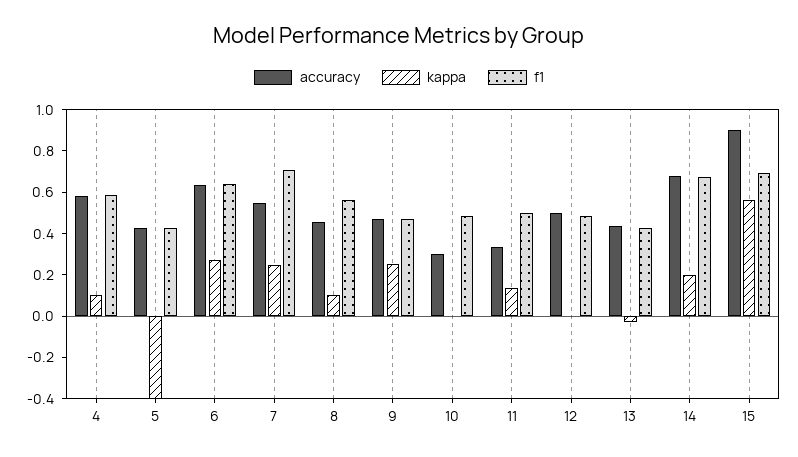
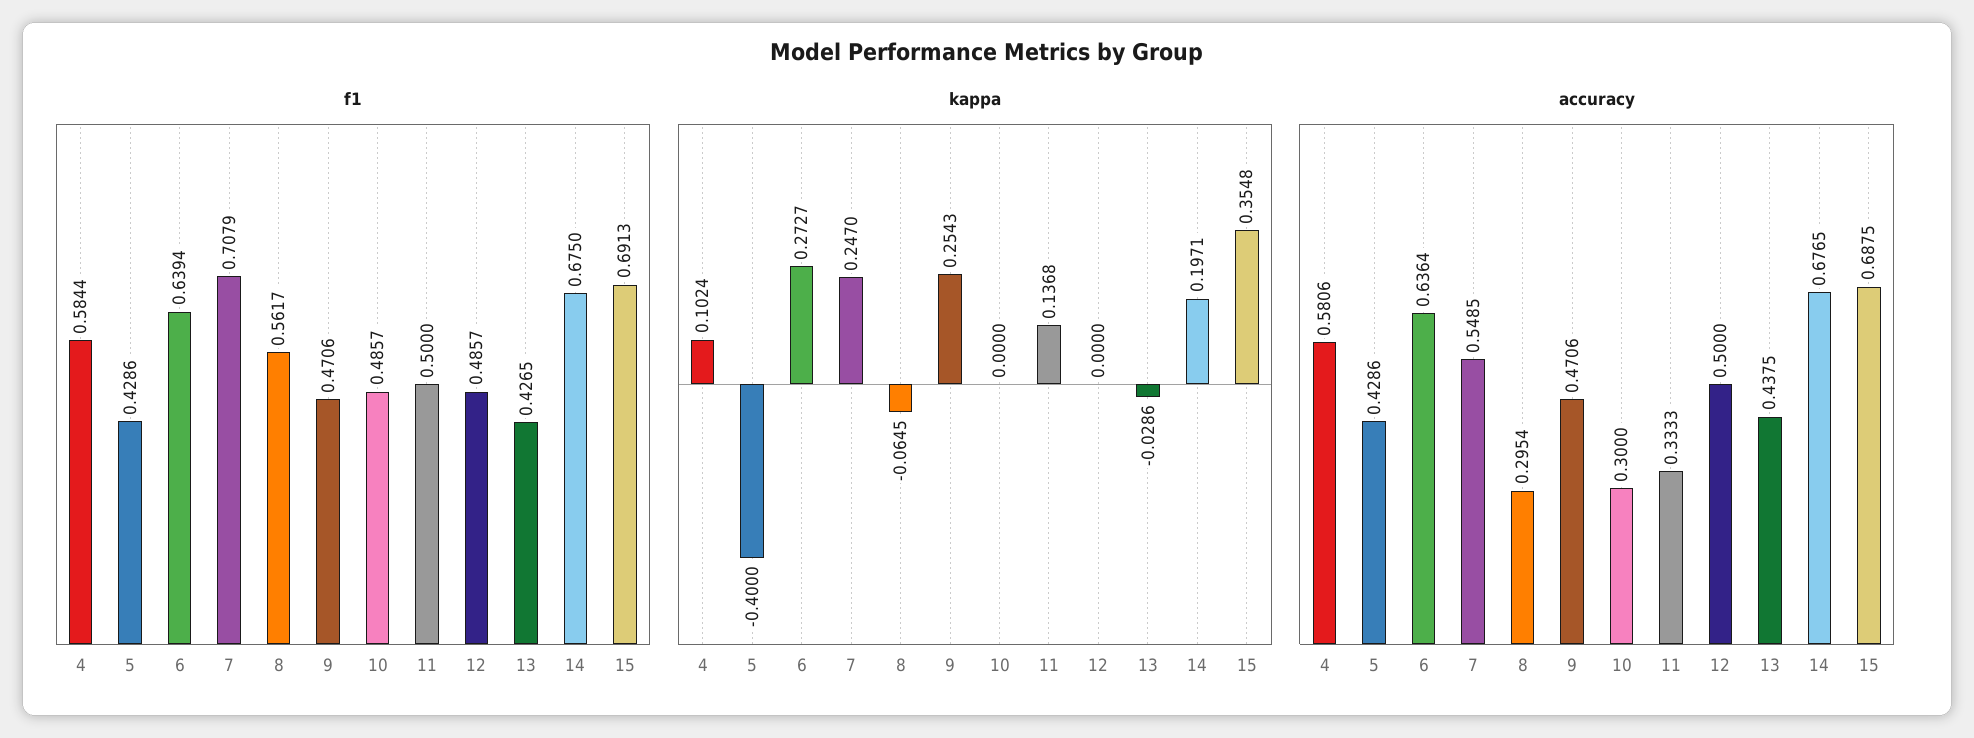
accuracy, 8: 0.45 -> 0.2954
kappa, 8: 0.1 -> -0.0645
accuracy, 15: 0.9 -> 0.6875
kappa, 15: 0.55 -> 0.3548

